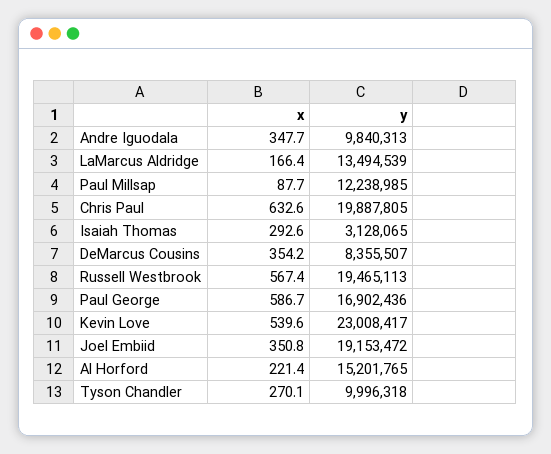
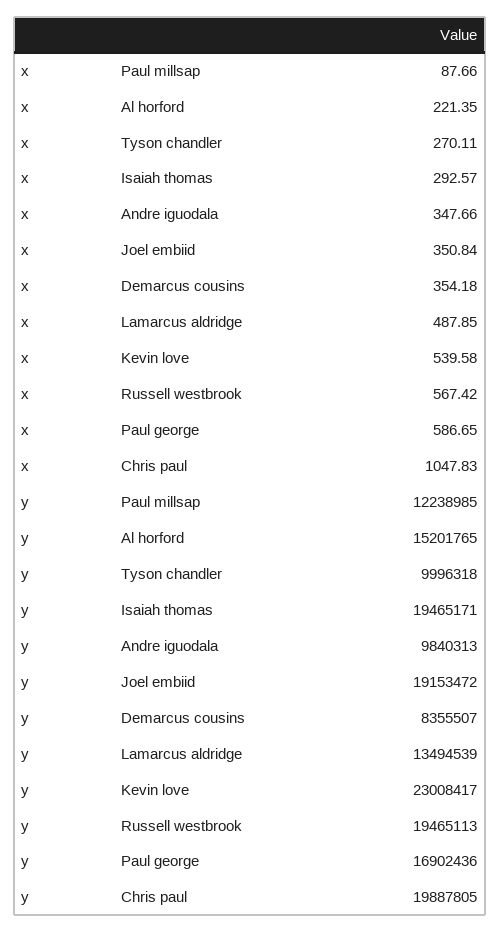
x, LaMarcus Aldridge: 166.4 -> 487.85
x, Chris Paul: 632.6 -> 1047.83
y, Isaiah Thomas: 3128065 -> 19465171

